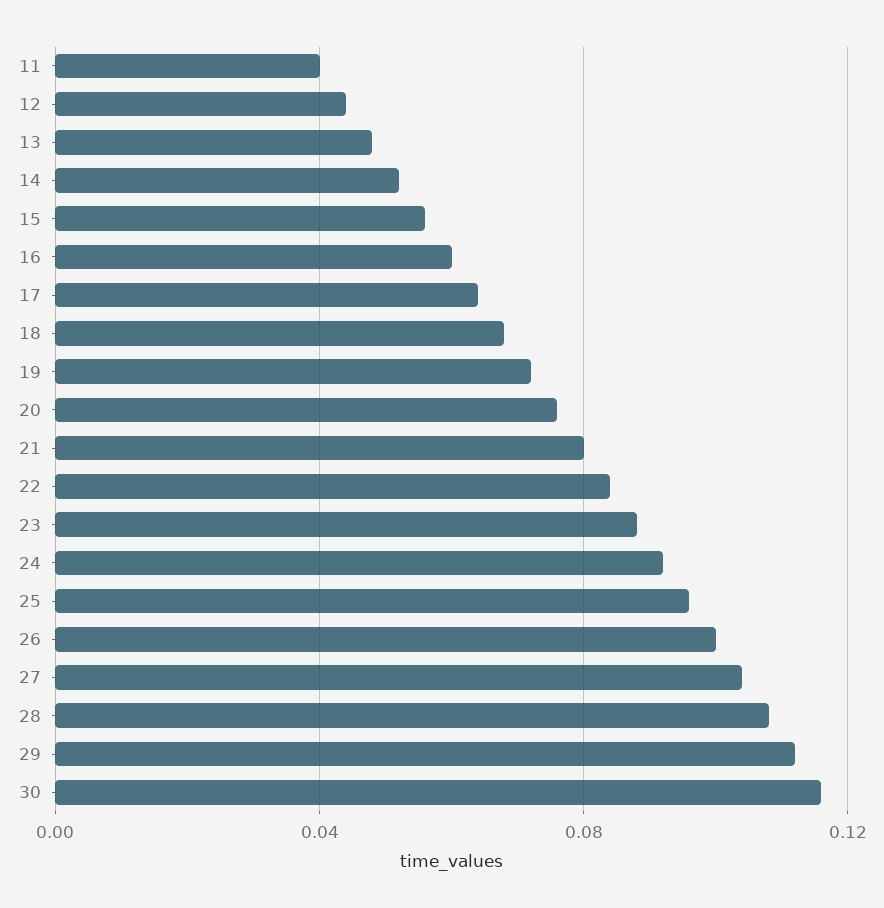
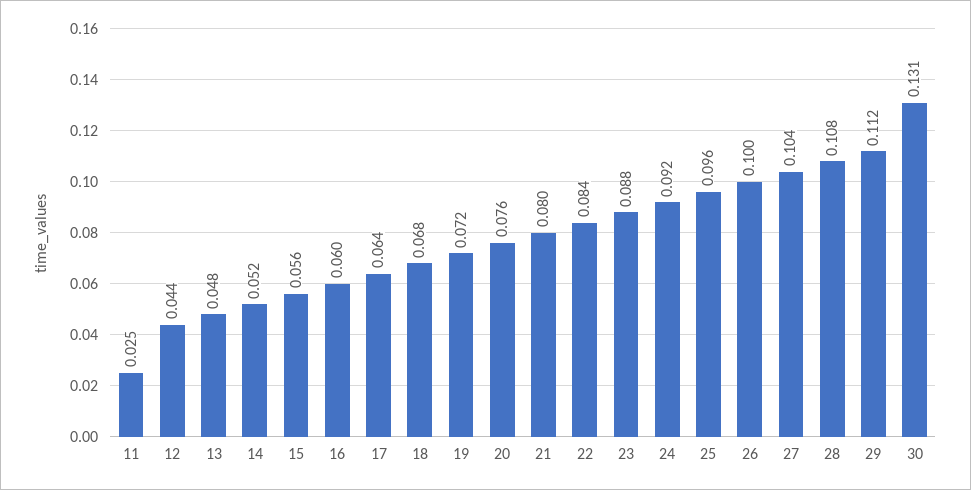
11: 0.04 -> 0.025
30: 0.115 -> 0.131

